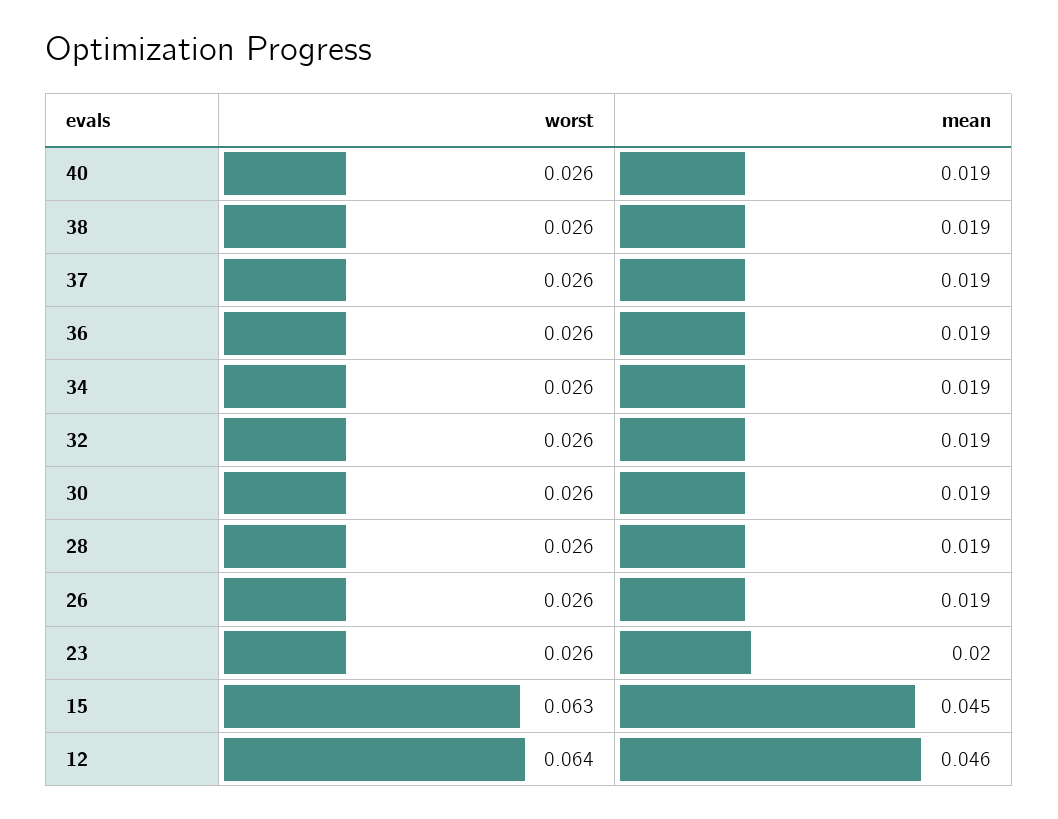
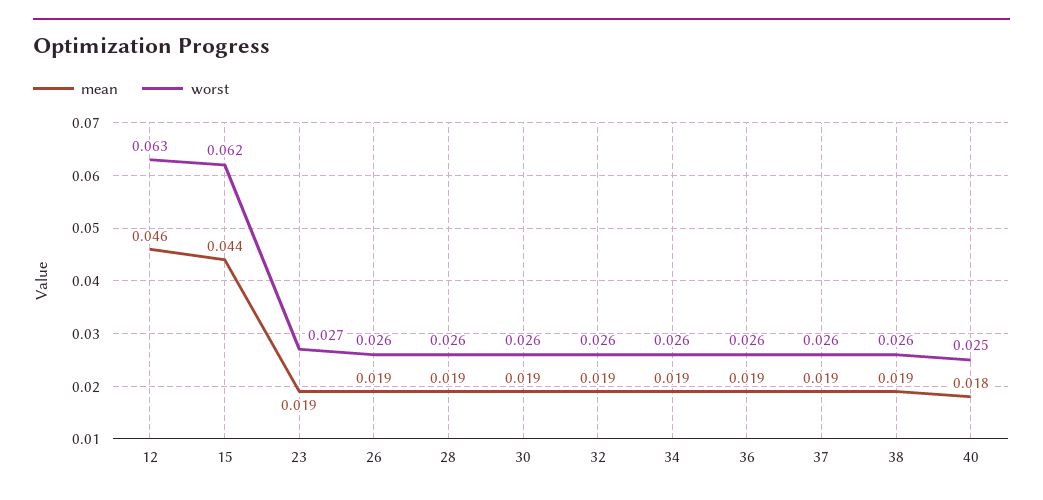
worst, 40: 0.026 -> 0.025
mean, 40: 0.019 -> 0.018
worst, 23: 0.026 -> 0.027
mean, 23: 0.02 -> 0.019
worst, 15: 0.063 -> 0.062
mean, 15: 0.045 -> 0.044
worst, 12: 0.064 -> 0.063

